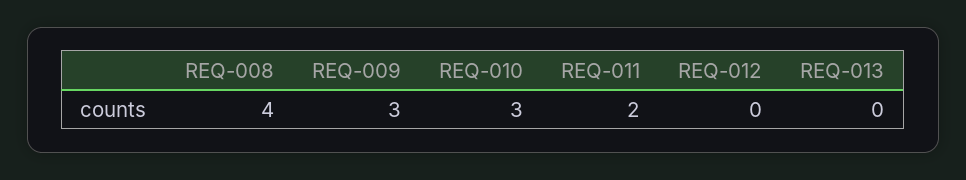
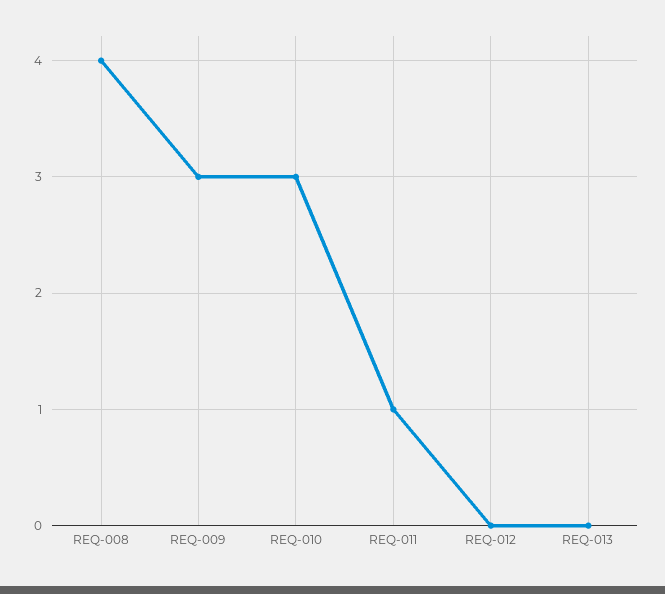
REQ-011: 2 -> 1

